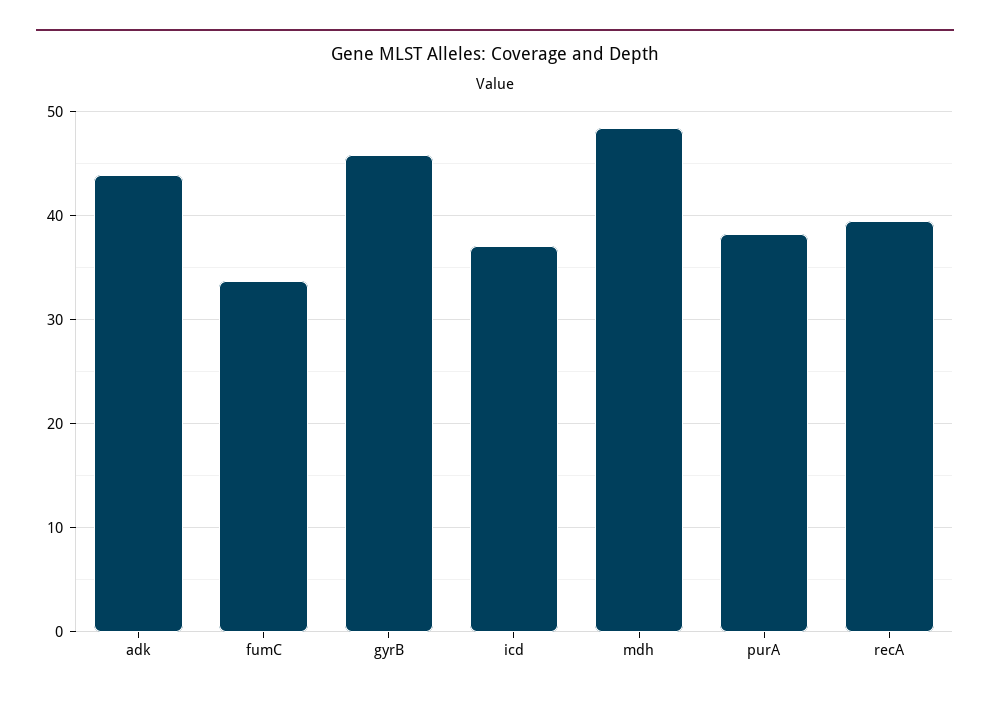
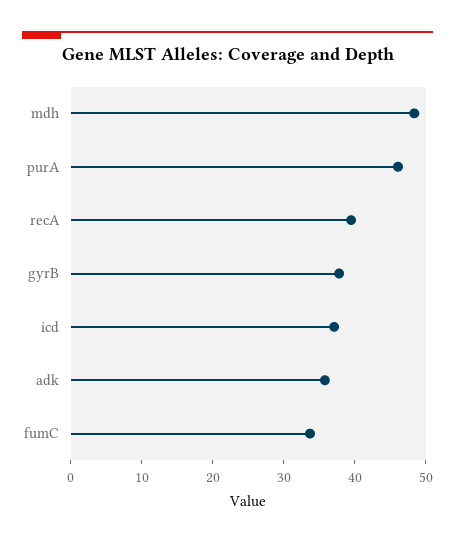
adk: 44 -> 36
gyrB: 46 -> 38
purA: 38 -> 46

